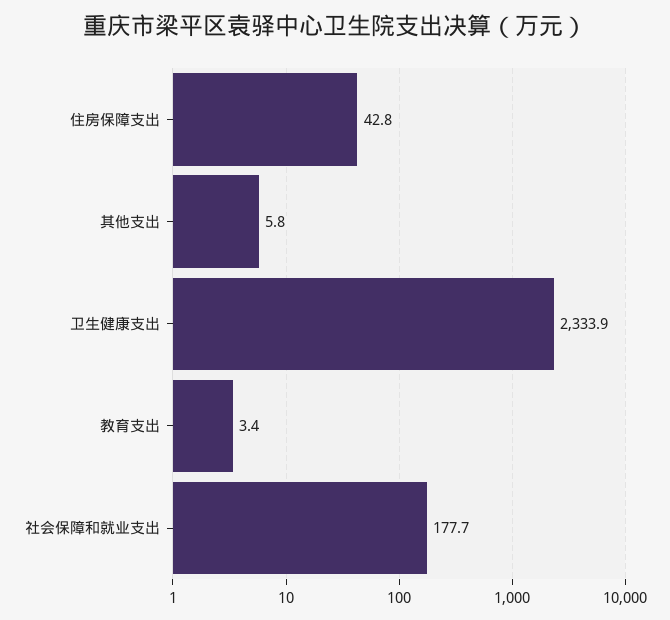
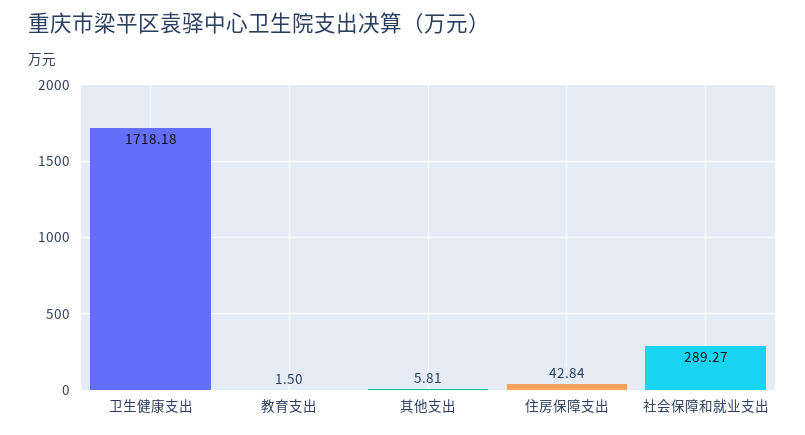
卫生健康支出: 2333.9 -> 1718.18
教育支出: 3.4 -> 1.5
社会保障和就业支出: 177.7 -> 289.27

